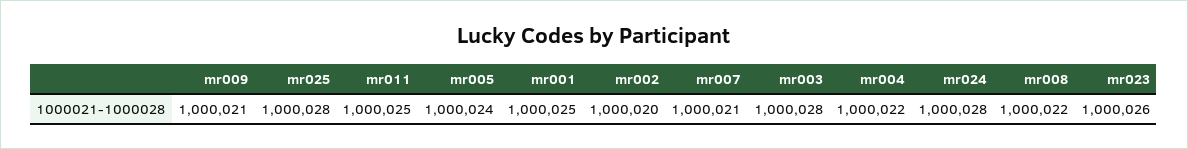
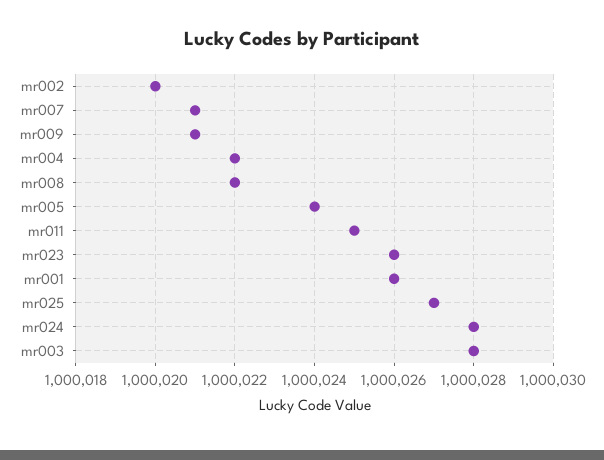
mr025: 1000028 -> 1000027
mr001: 1000025 -> 1000026

